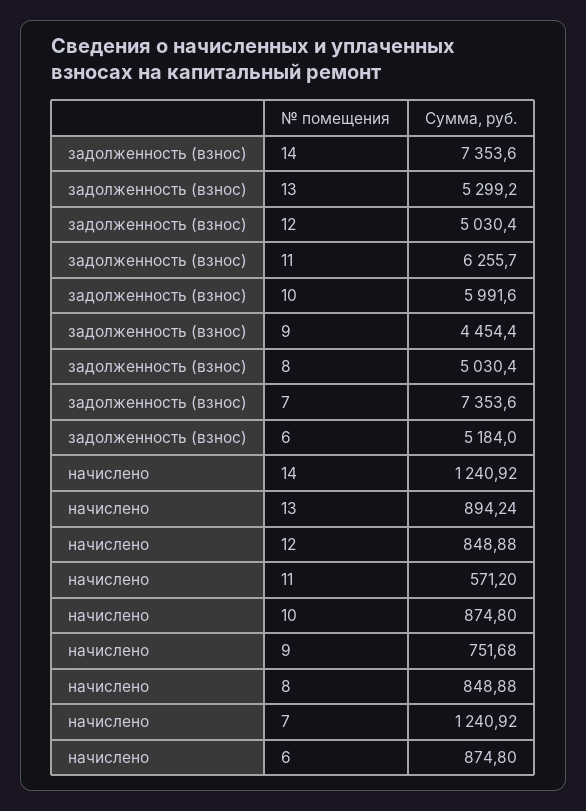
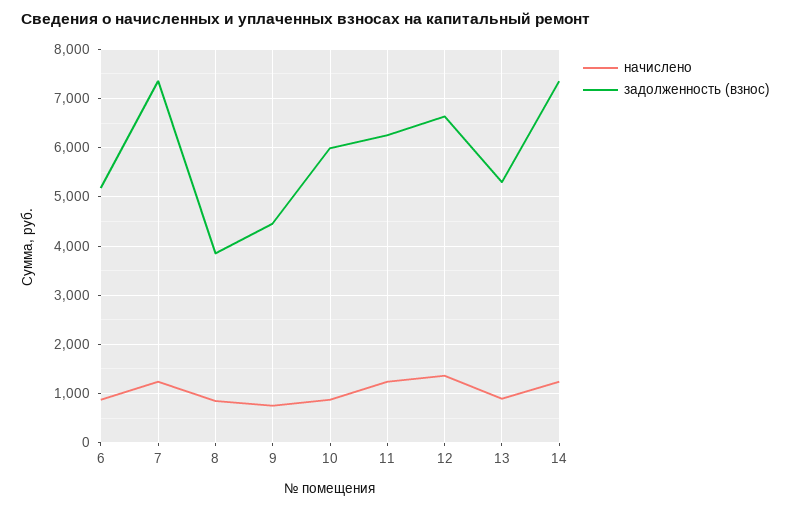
задолженность (взнос), 12: 5030.4 -> 6600
задолженность (взнос), 8: 5030.4 -> 3800
начислено, 12: 848.88 -> 1400
начислено, 11: 571.2 -> 1200

